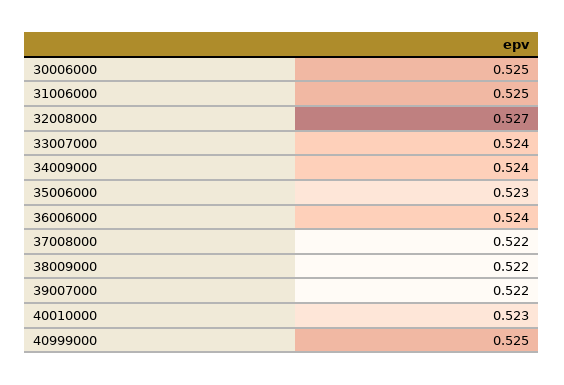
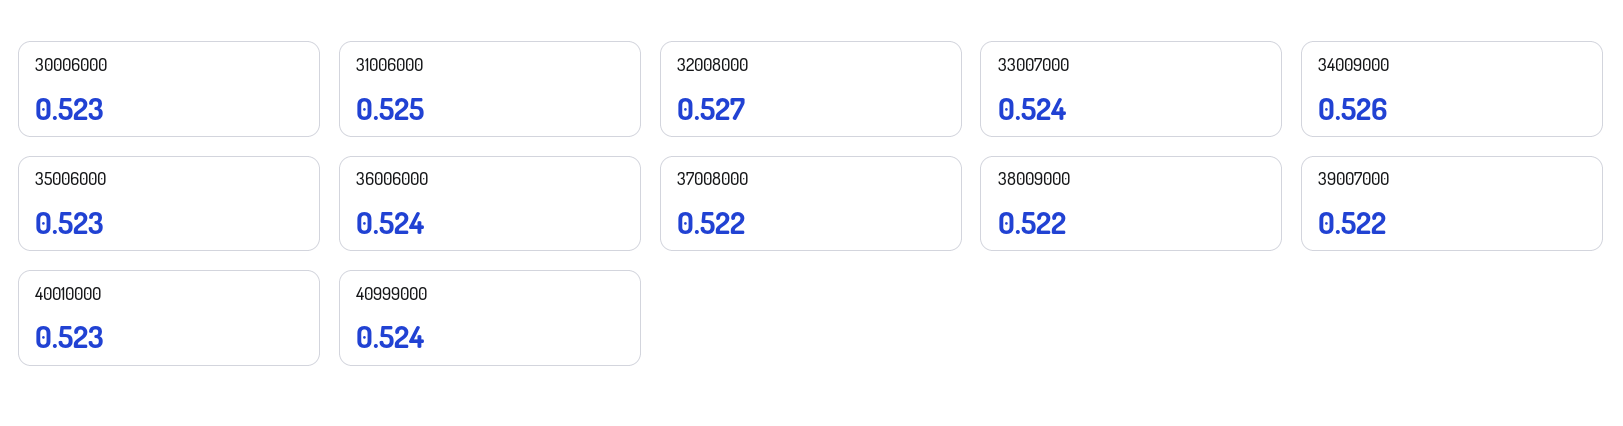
30006000: 0.525 -> 0.523
34009000: 0.524 -> 0.526
40999000: 0.525 -> 0.524

